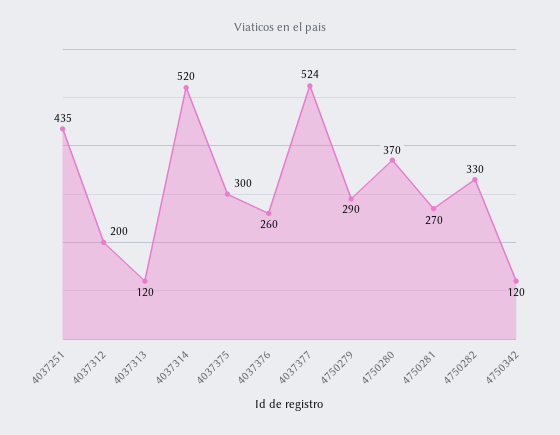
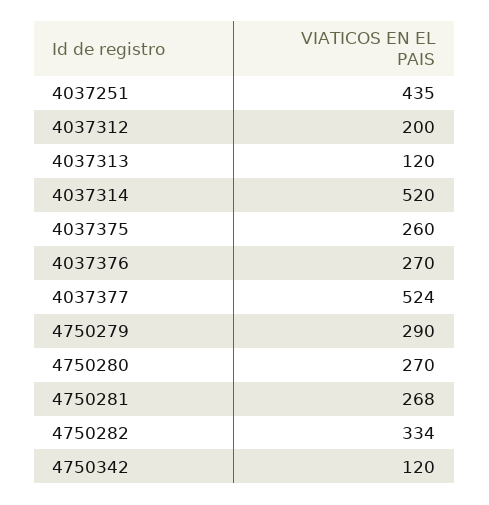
4037375: 300 -> 260
4037376: 260 -> 270
4750280: 370 -> 270
4750281: 270 -> 268
4750282: 330 -> 334

